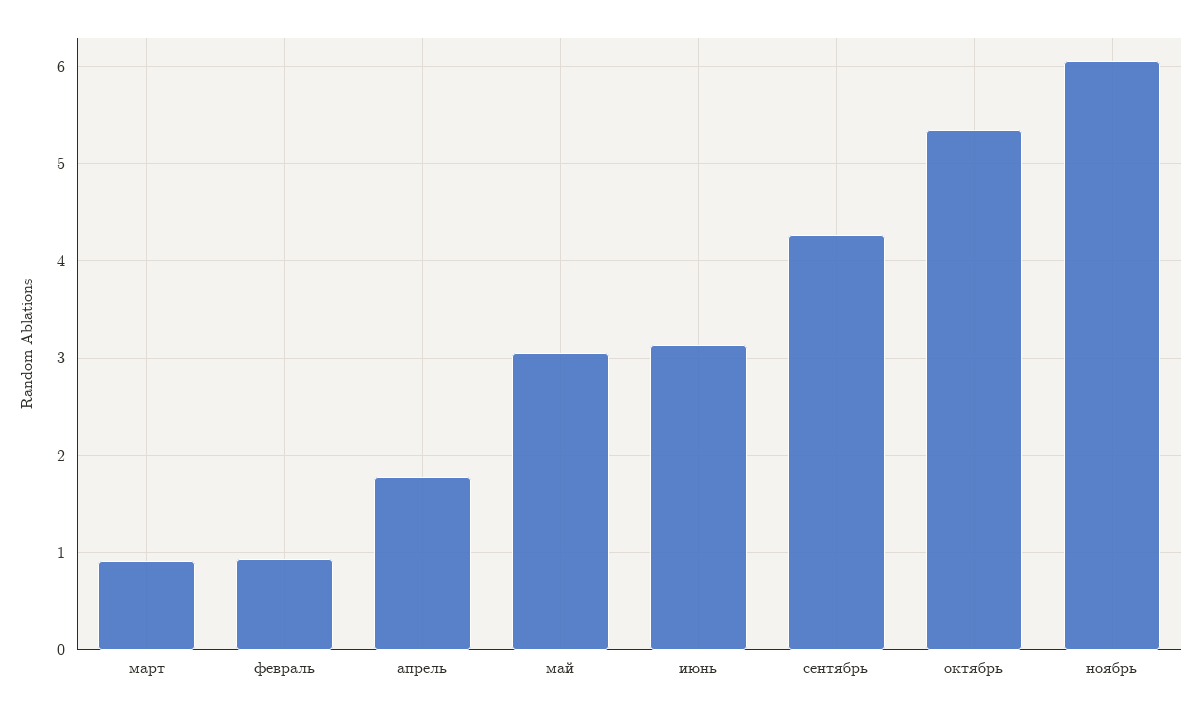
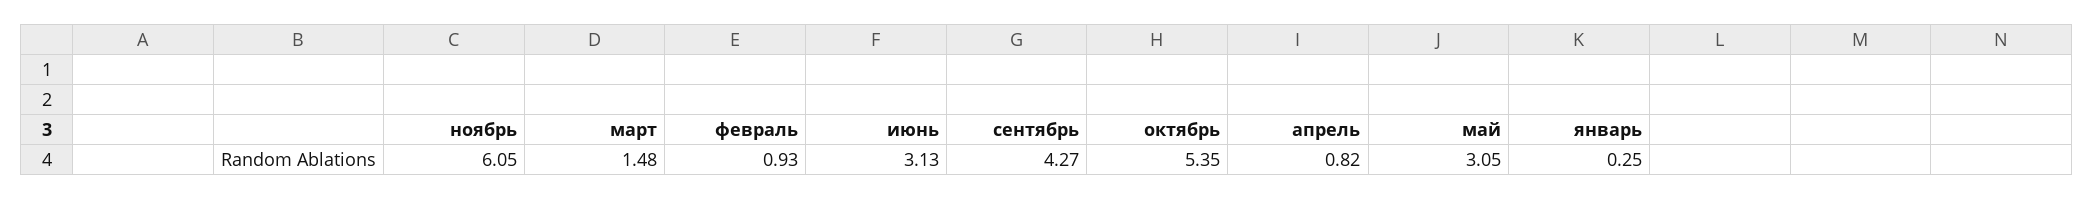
март: 0.9 -> 1.48
апрель: 1.8 -> 0.82
январь: none -> 0.25

